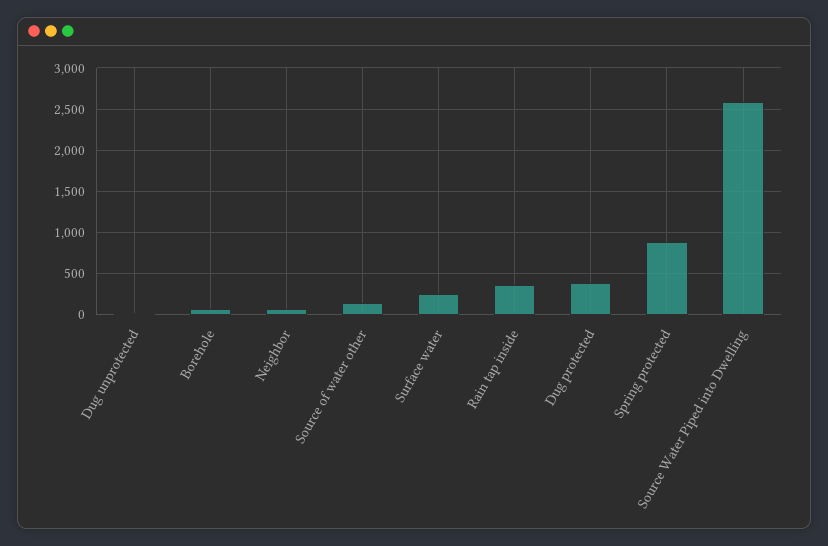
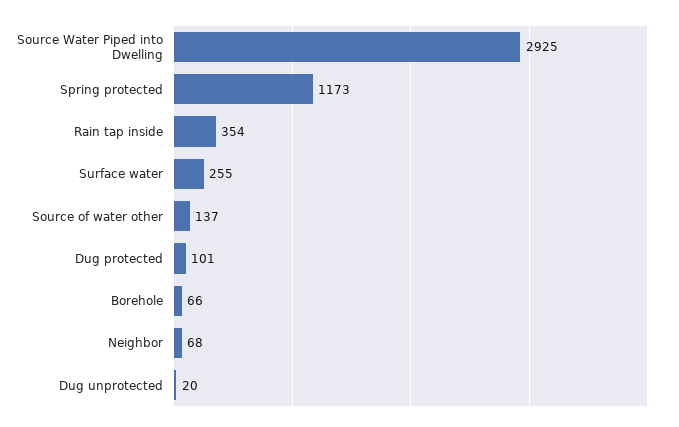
Dug protected: 400 -> 101
Spring protected: 900 -> 1173
Source Water Piped into Dwelling: 2600 -> 2925

